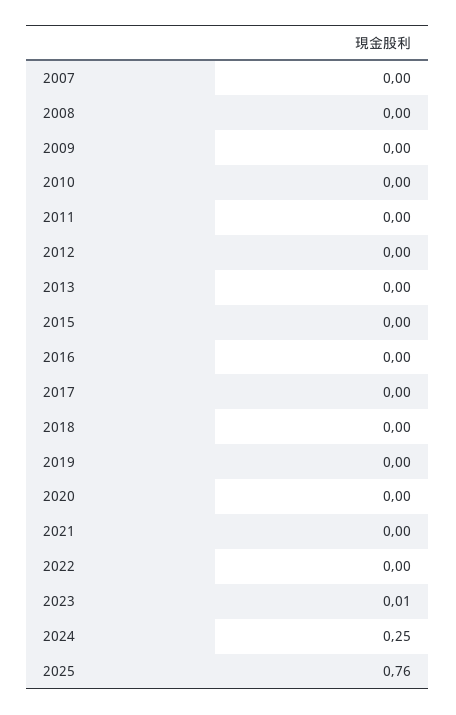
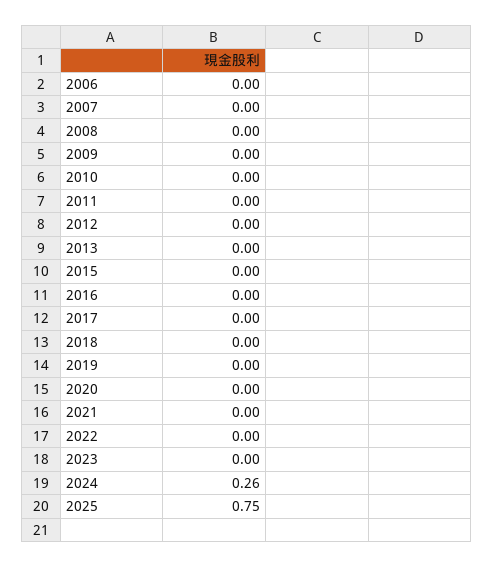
2023: 0.01 -> 0
2024: 0.25 -> 0.26
2025: 0.76 -> 0.75
2006: none -> 0

